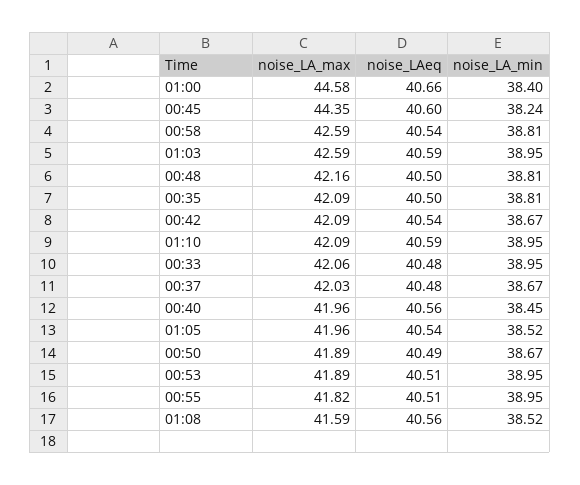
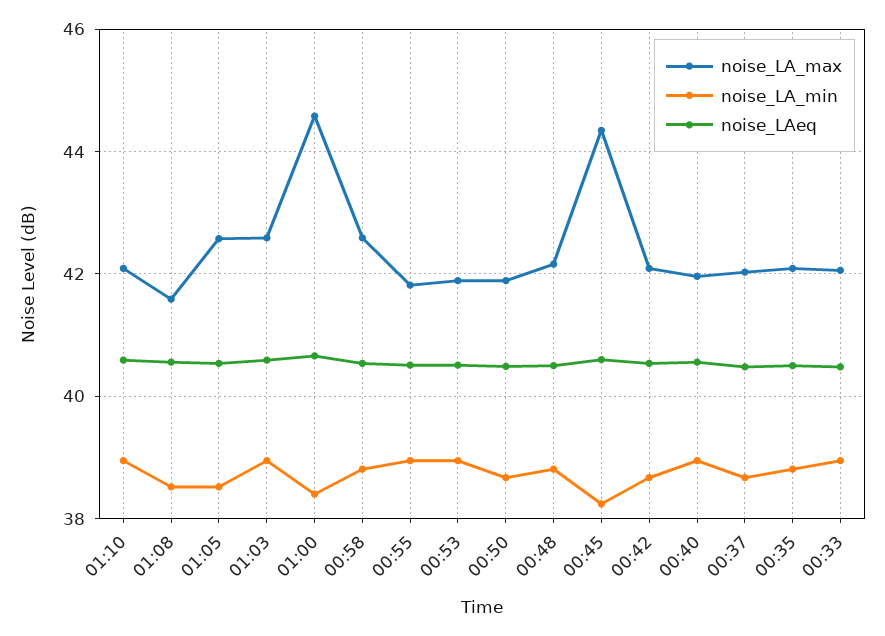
noise_LA_min, 00:40: 38.45 -> 39
noise_LA_max, 01:05: 41.96 -> 42.6

